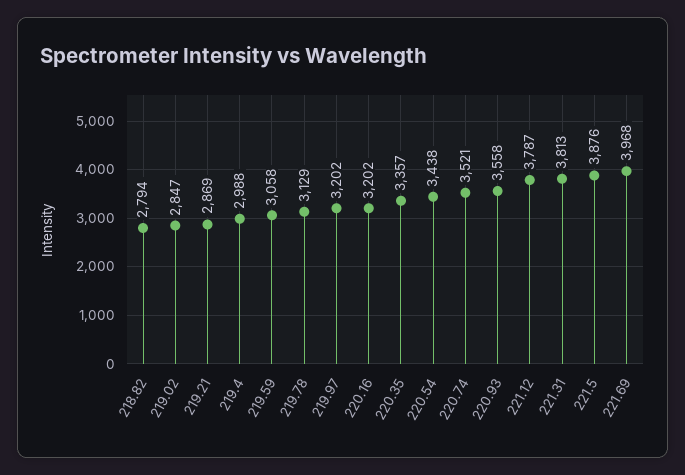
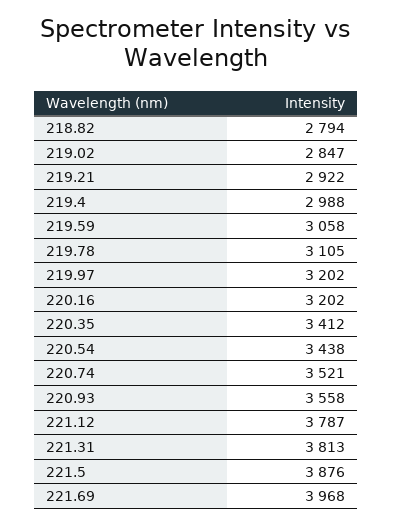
219.21: 2869 -> 2922
219.78: 3129 -> 3105
220.35: 3357 -> 3412

